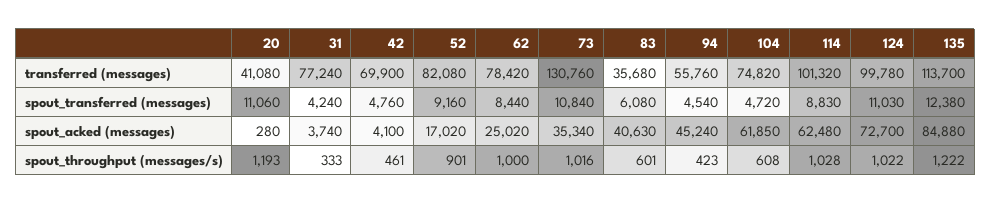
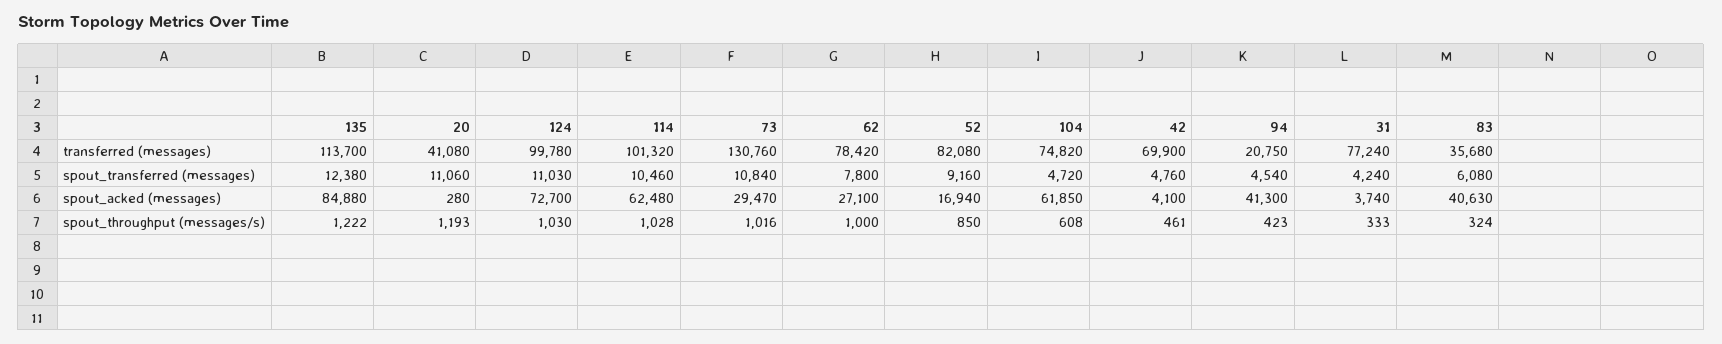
94, transferred (messages): 55760 -> 20750
62, spout_transferred (messages): 8440 -> 7800
114, spout_transferred (messages): 8830 -> 10460
52, spout_acked (messages): 17020 -> 16940
62, spout_acked (messages): 25020 -> 27100
73, spout_acked (messages): 35340 -> 29470
94, spout_acked (messages): 45240 -> 41300
52, spout_throughput (messages/s): 901 -> 850
83, spout_throughput (messages/s): 601 -> 324
124, spout_throughput (messages/s): 1022 -> 1030

